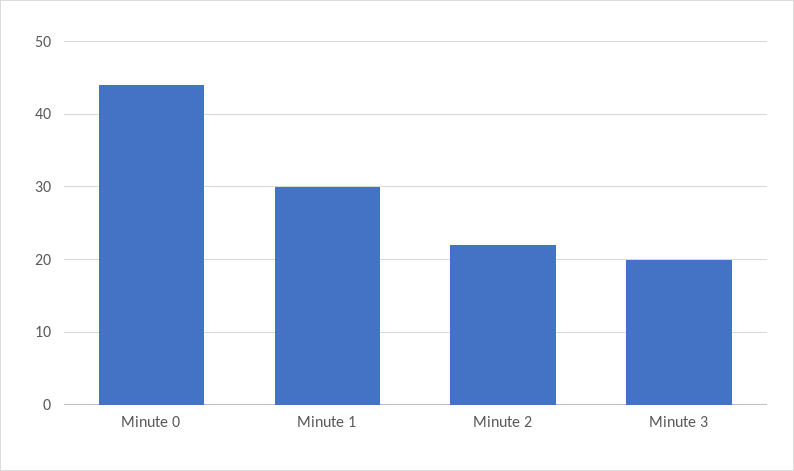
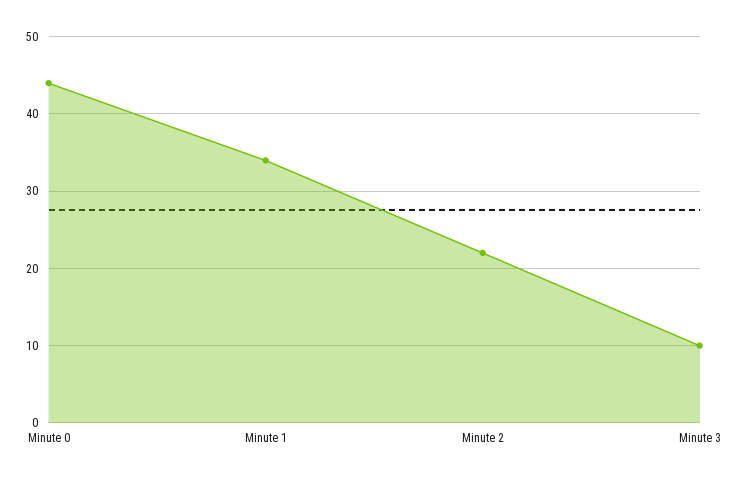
Minute 1: 30 -> 34
Minute 3: 20 -> 10

